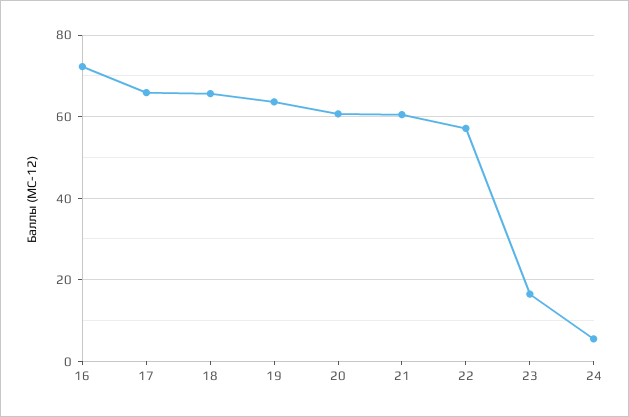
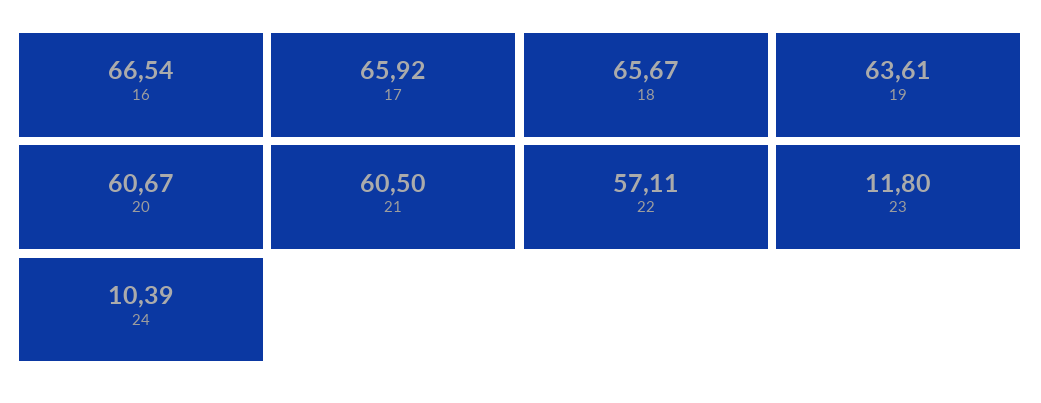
16: 72 -> 66.54
23: 16 -> 11.8
24: 6 -> 10.39

